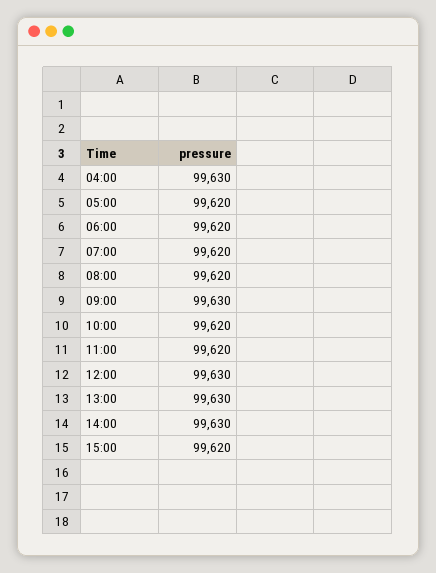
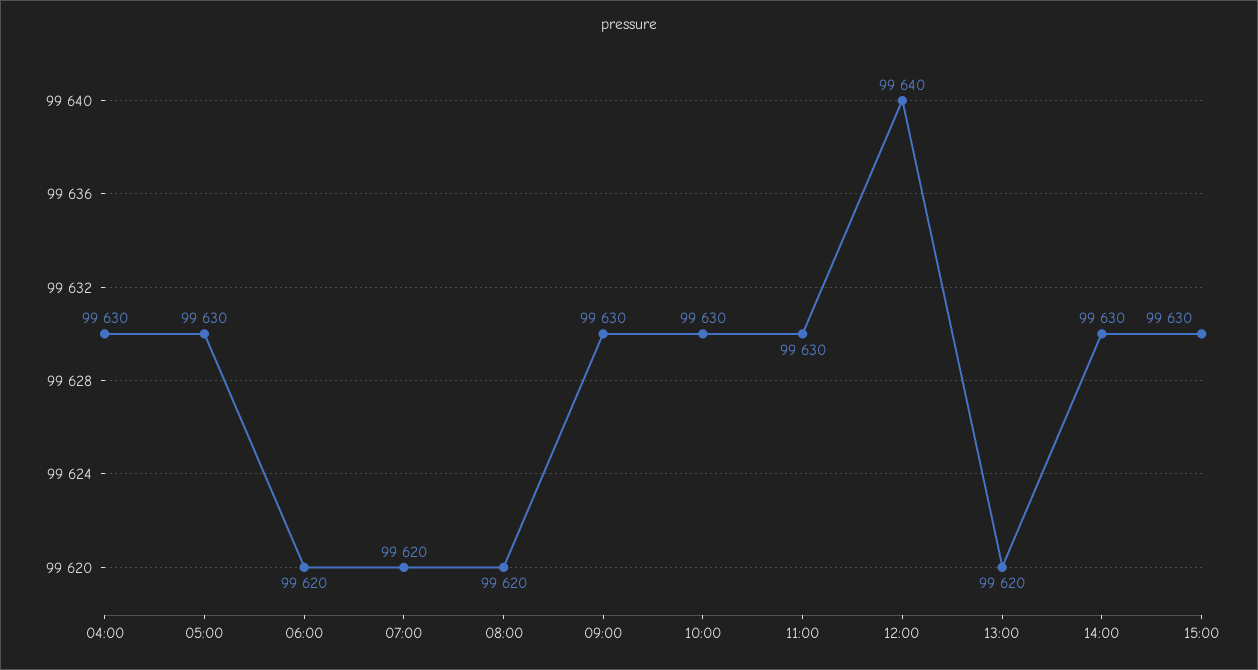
05:00: 99620 -> 99630
10:00: 99620 -> 99630
11:00: 99620 -> 99630
12:00: 99630 -> 99640
13:00: 99630 -> 99620
15:00: 99620 -> 99630

